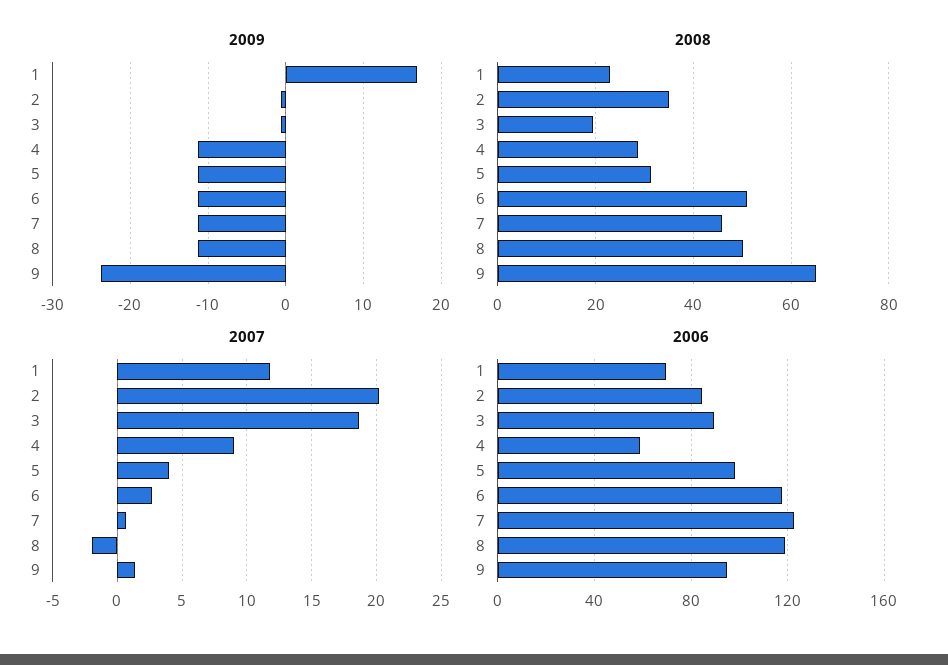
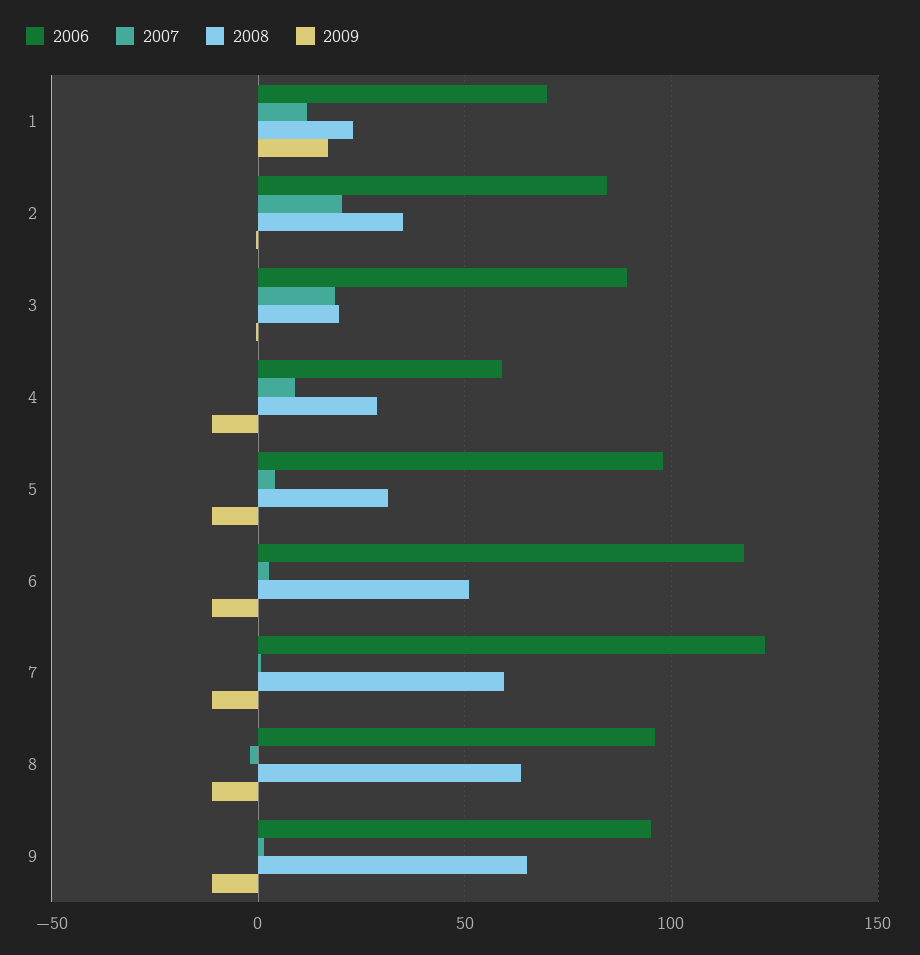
2009, 9: -24 -> -10
2008, 7: 46 -> 60
2008, 8: 50 -> 65
2006, 8: 120 -> 95

